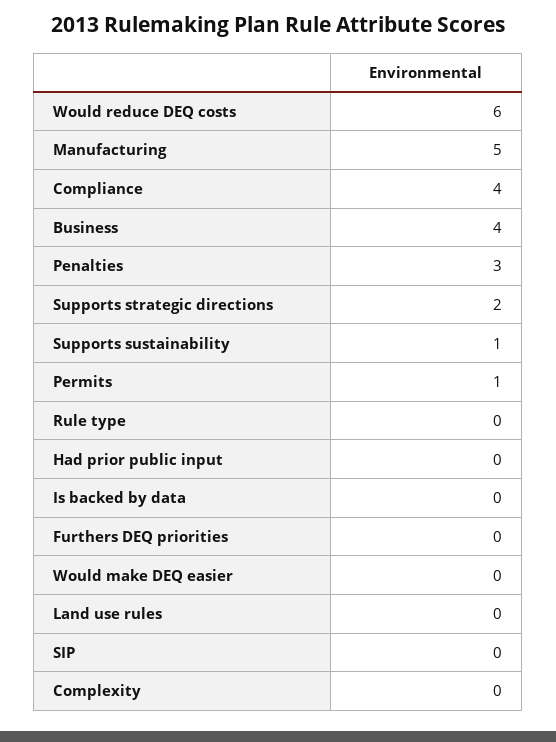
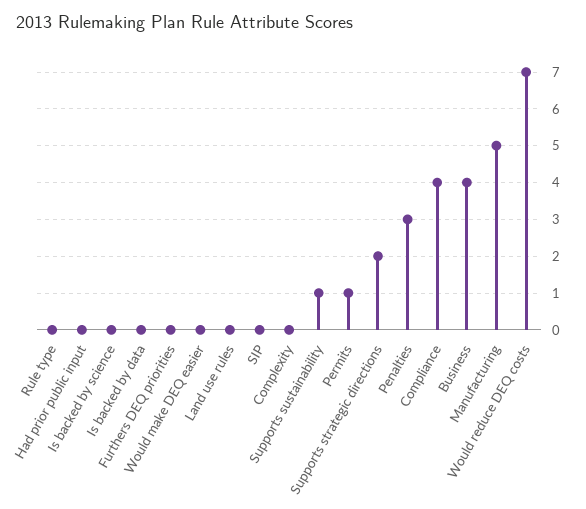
Would reduce DEQ costs: 6 -> 7
Is backed by science: none -> 0

